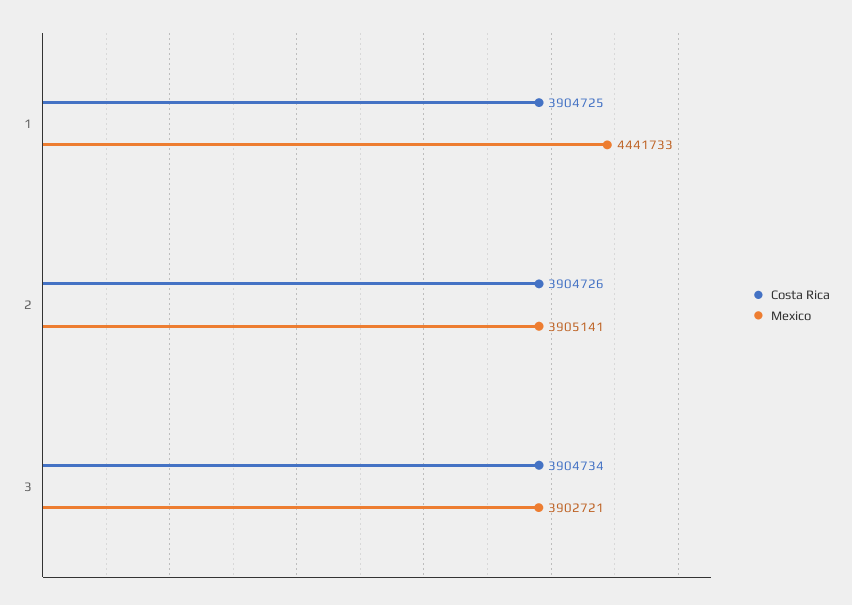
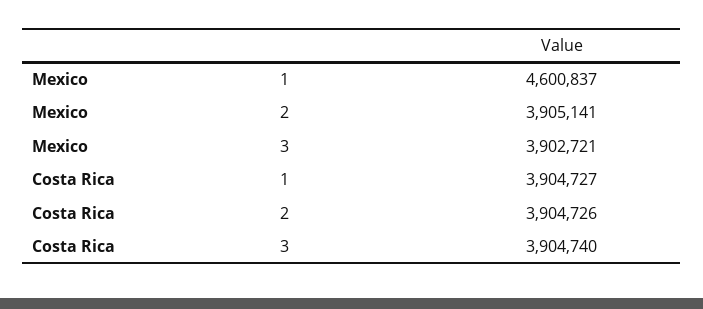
Costa Rica, 1: 3904725 -> 3904727
Mexico, 1: 4441733 -> 4600837
Costa Rica, 3: 3904734 -> 3904740

